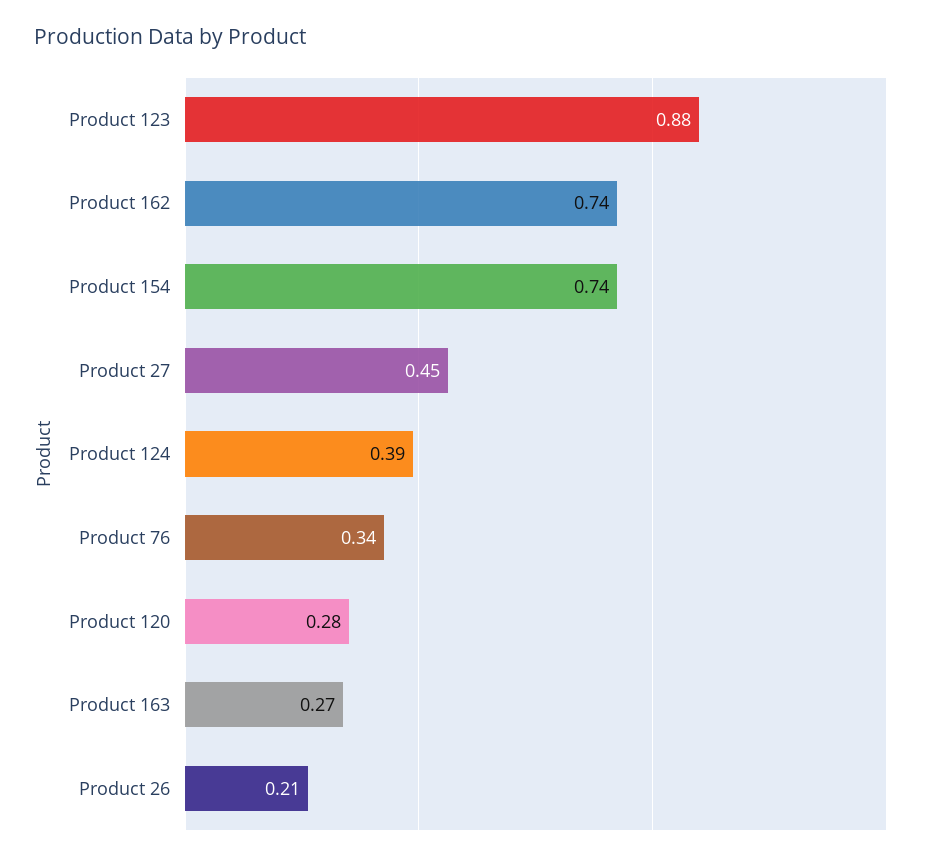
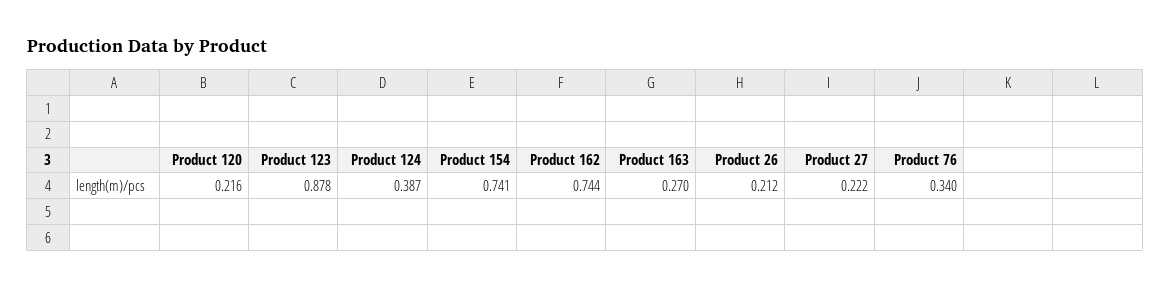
Product 27: 0.45 -> 0.222
Product 120: 0.28 -> 0.216

